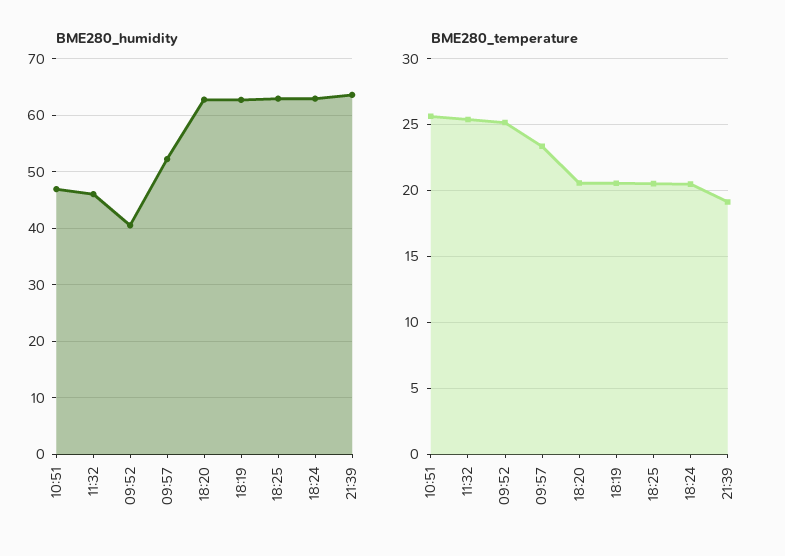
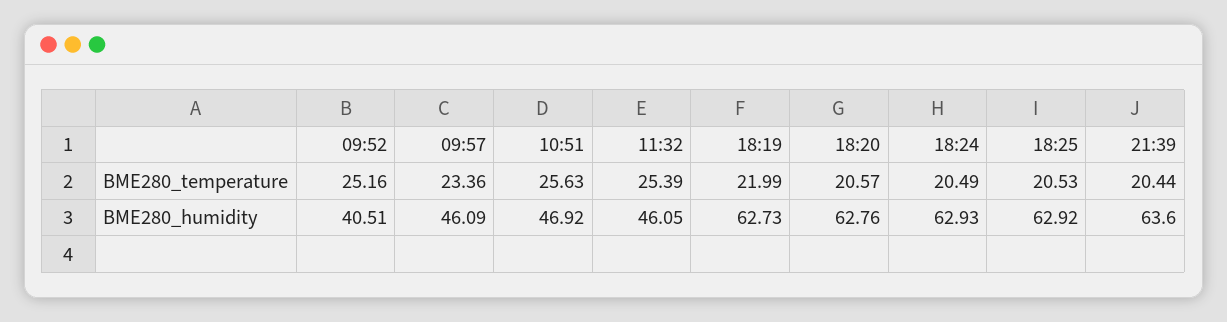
BME280_humidity, 09:57: 52 -> 46.09
BME280_temperature, 18:19: 20.5 -> 21.99
BME280_temperature, 21:39: 19 -> 20.44

